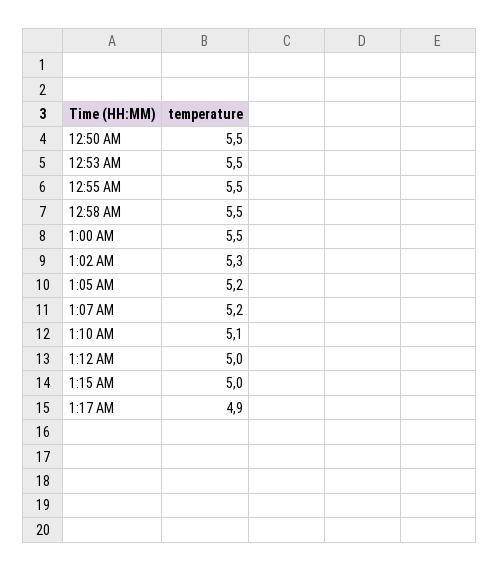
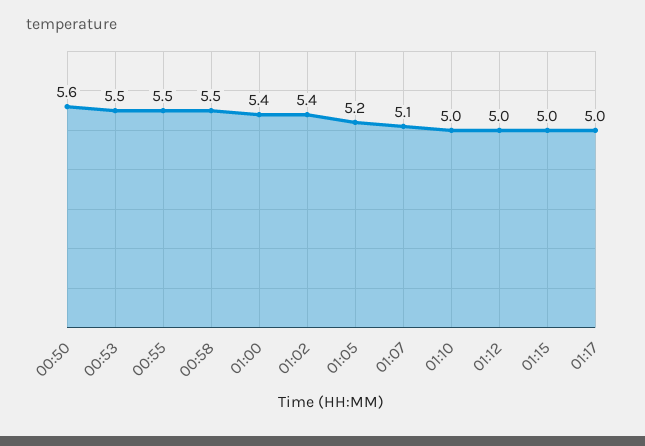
12:50 AM: 5.5 -> 5.6
1:00 AM: 5.5 -> 5.4
1:02 AM: 5.3 -> 5.4
1:07 AM: 5.2 -> 5.1
1:10 AM: 5.1 -> 5
1:17 AM: 4.9 -> 5

